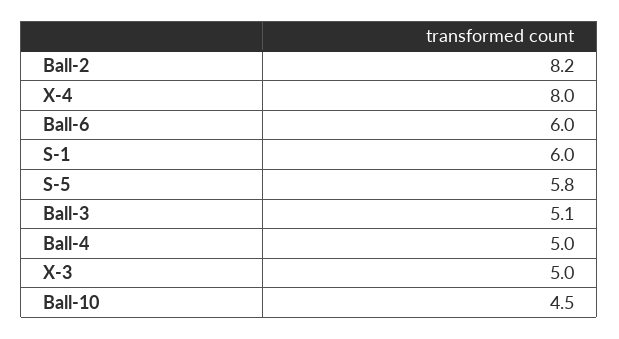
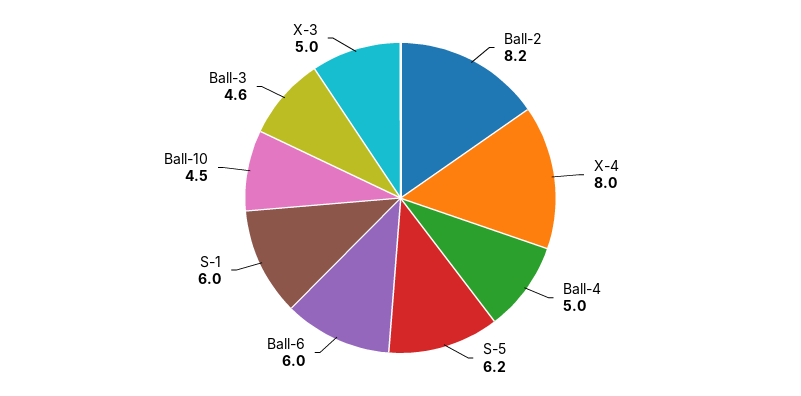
S-5: 5.8 -> 6.2
Ball-3: 5.1 -> 4.6

